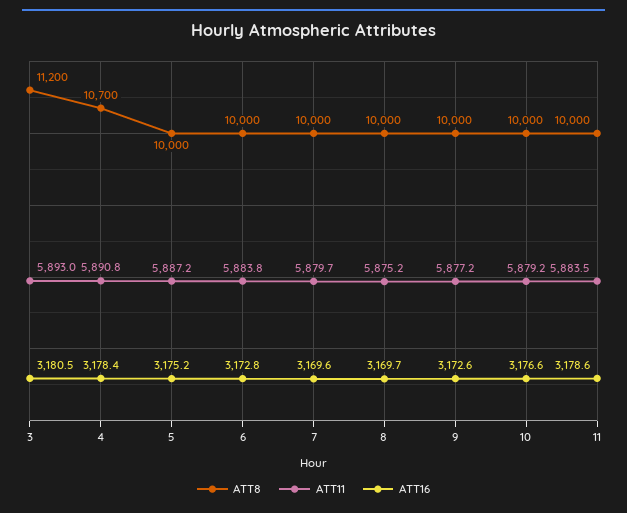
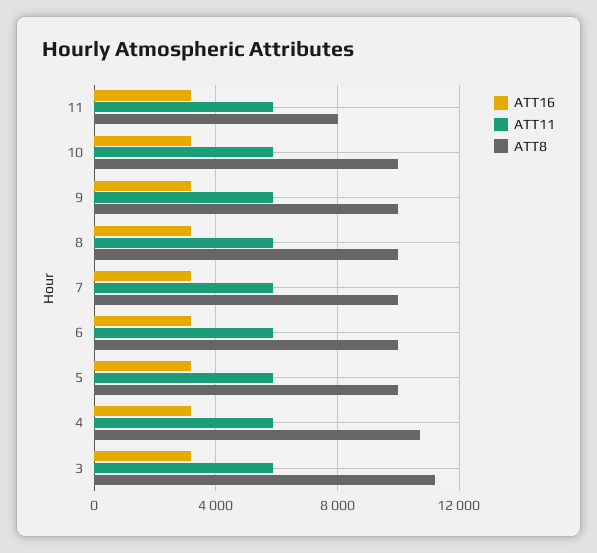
ATT8, 11: 10000 -> 8000

